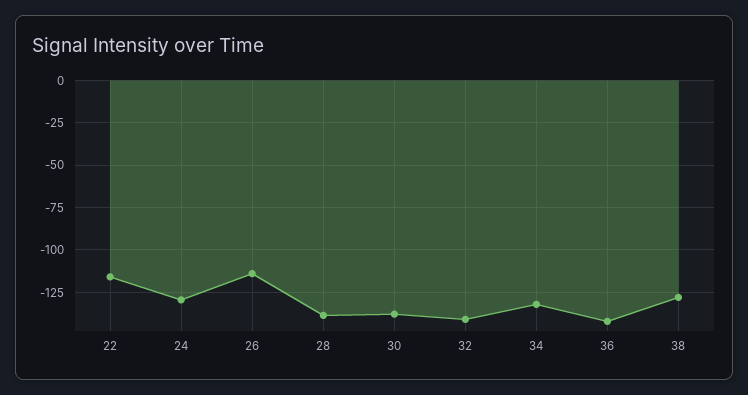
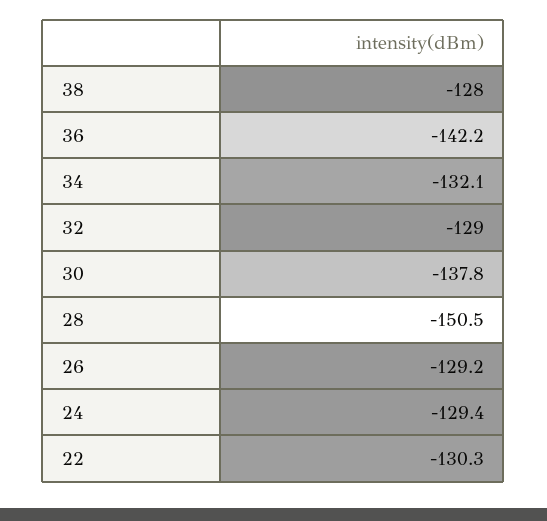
22: -115 -> -130.3
26: -115 -> -129.2
28: -140 -> -150.5
32: -140 -> -129

